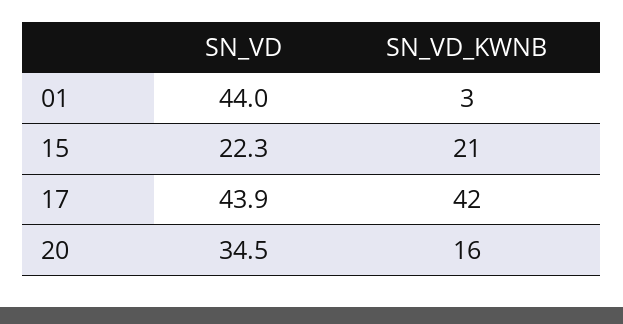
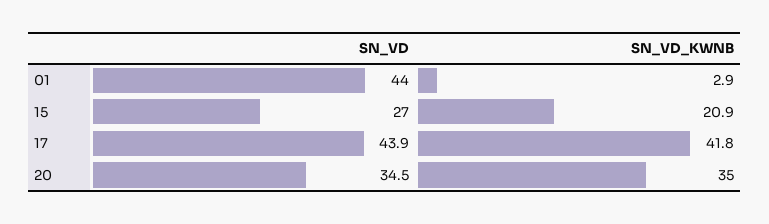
SN_VD, 15: 22.3 -> 27
SN_VD_KWNB, 20: 16 -> 35

